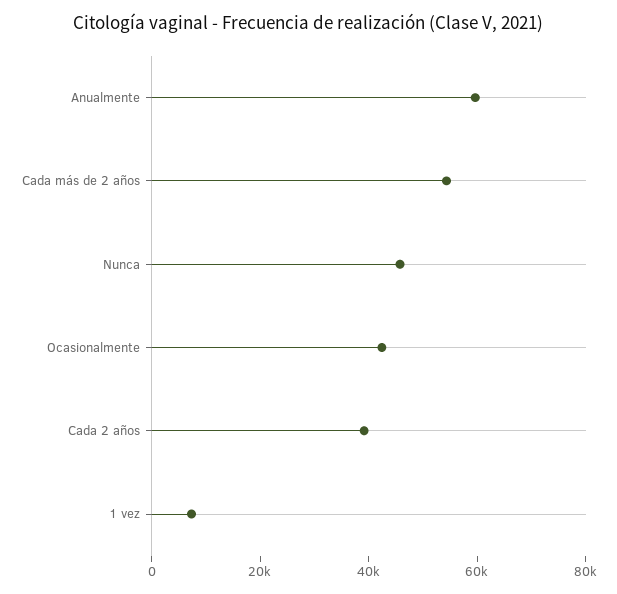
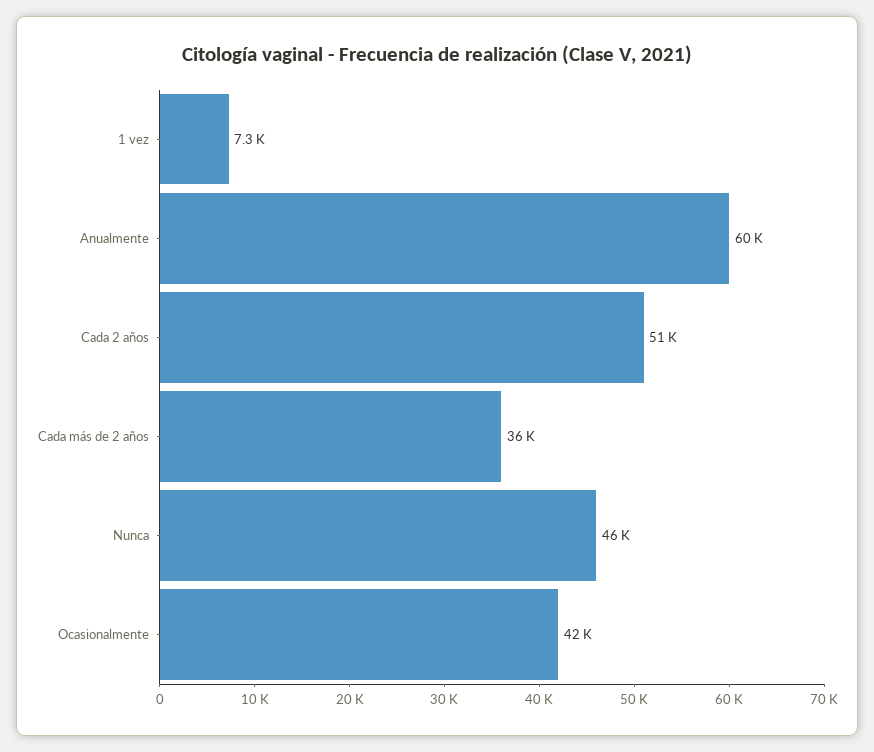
Cada más de 2 años: 55000 -> 36000
Cada 2 años: 40000 -> 51000

